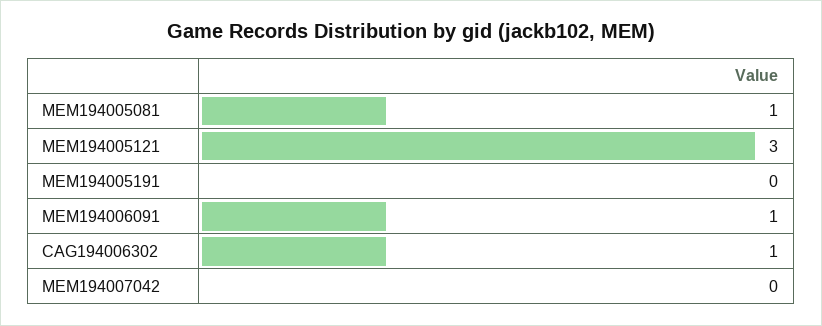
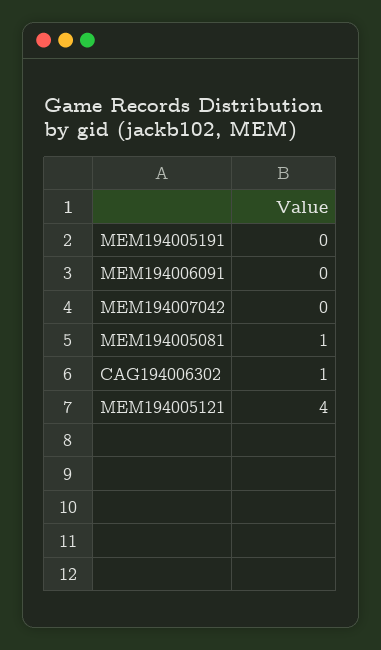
MEM194005121: 3 -> 4
MEM194006091: 1 -> 0

